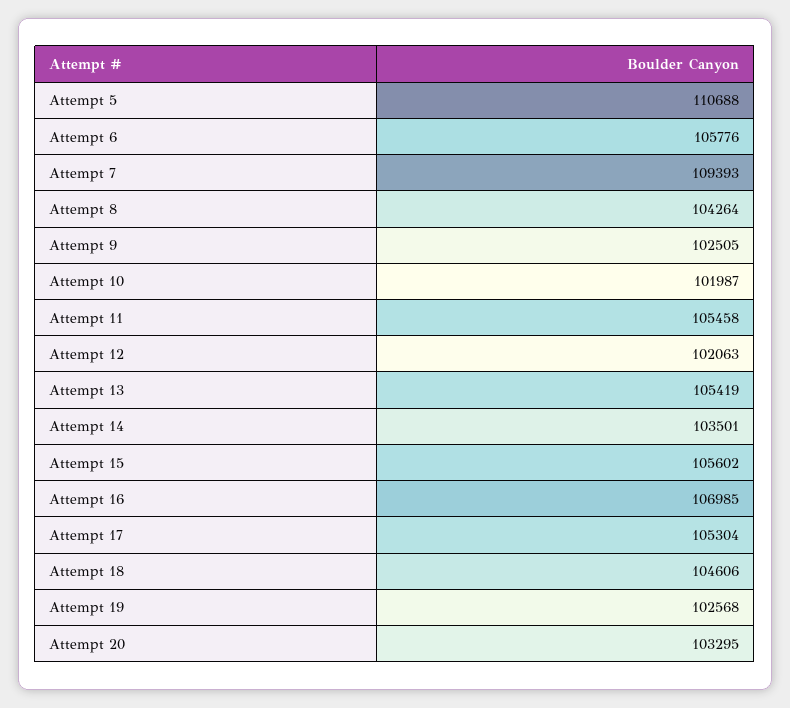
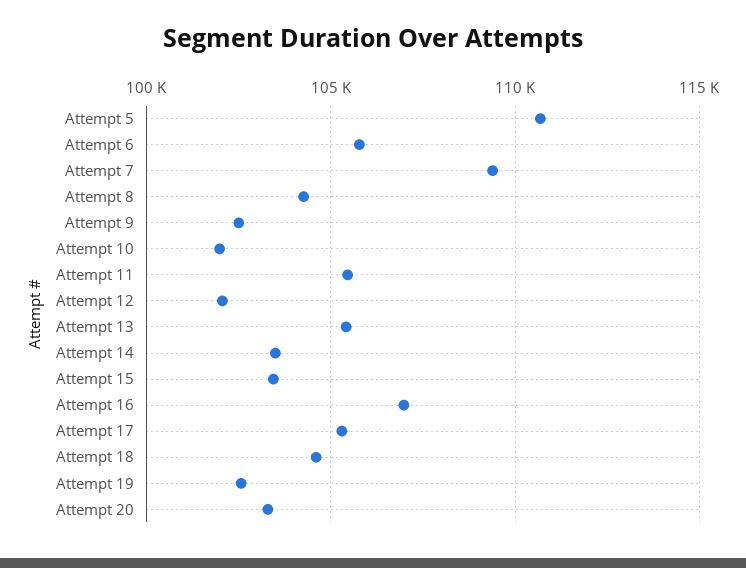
Attempt 15: 105602 -> 103500

